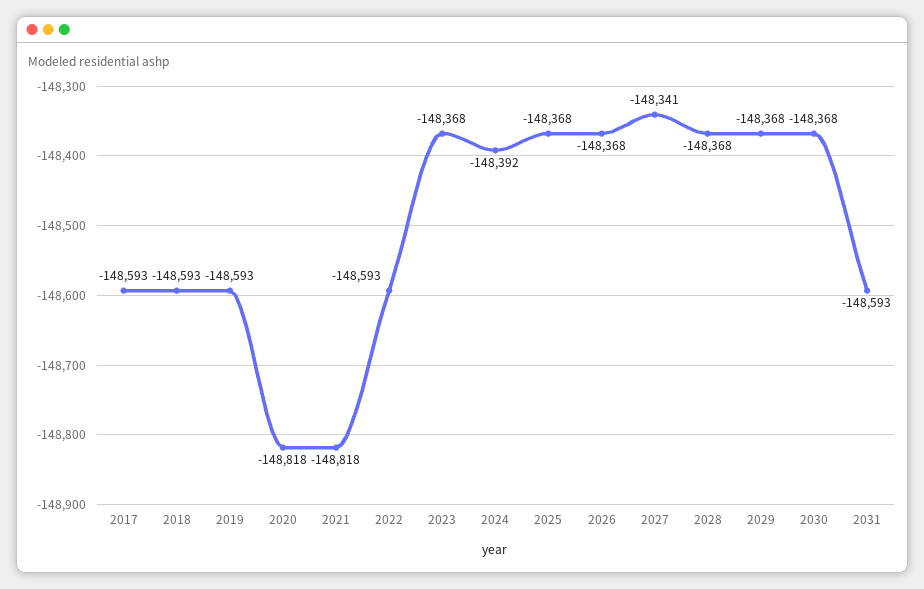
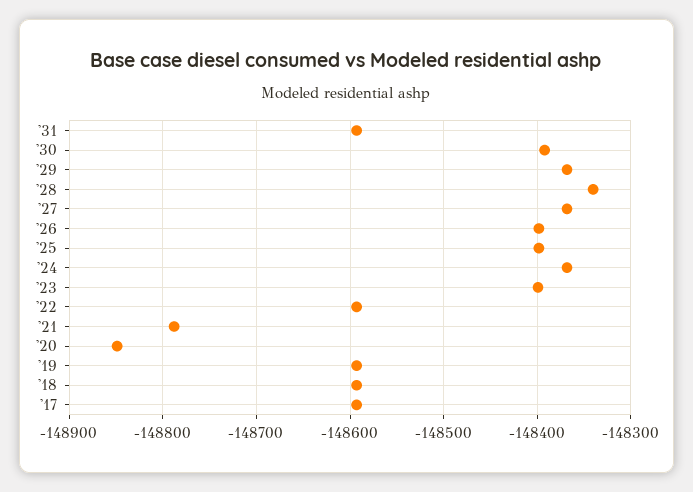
2020: -148818 -> -148850
2021: -148818 -> -148790
2023: -148368 -> -148400
2024: -148392 -> -148370
2025: -148368 -> -148400
2026: -148368 -> -148400
2027: -148341 -> -148370
2028: -148368 -> -148340
2030: -148368 -> -148390

